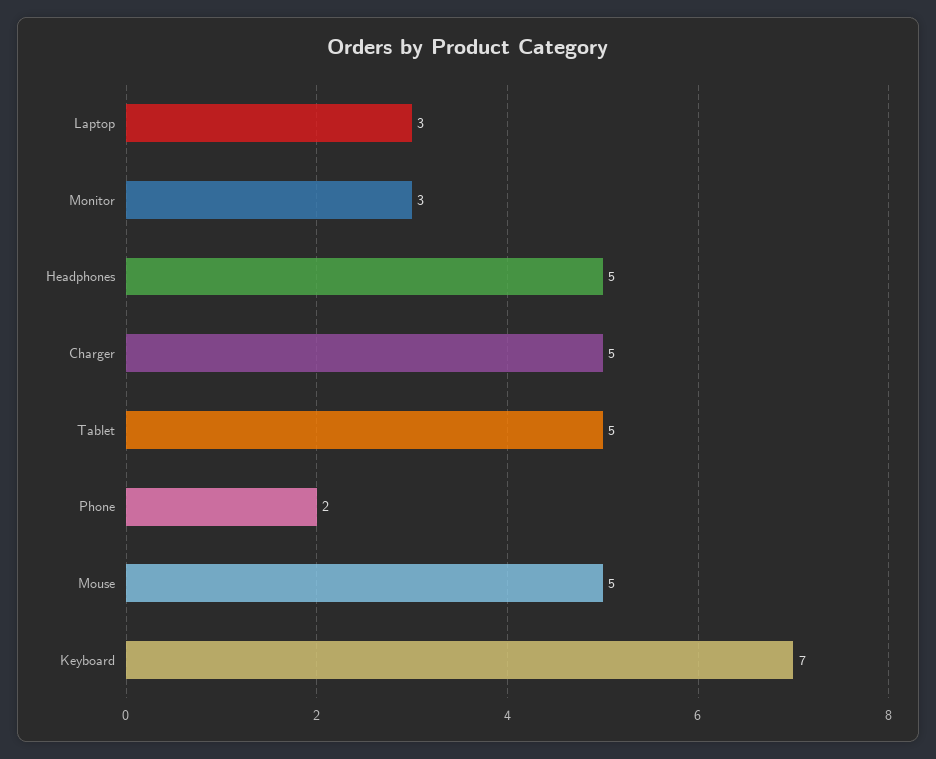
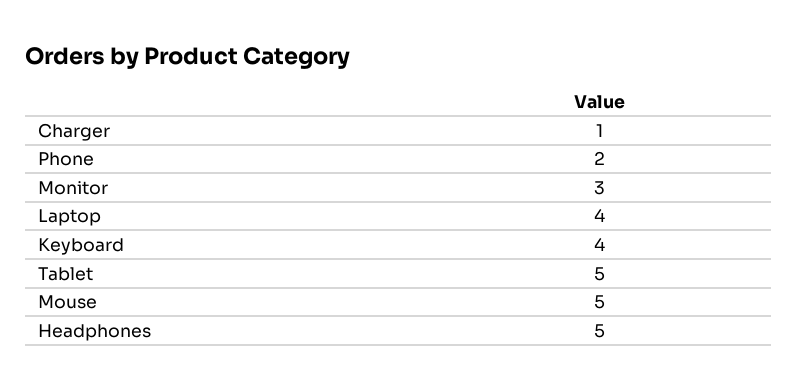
Laptop: 3 -> 4
Charger: 5 -> 1
Keyboard: 7 -> 4

